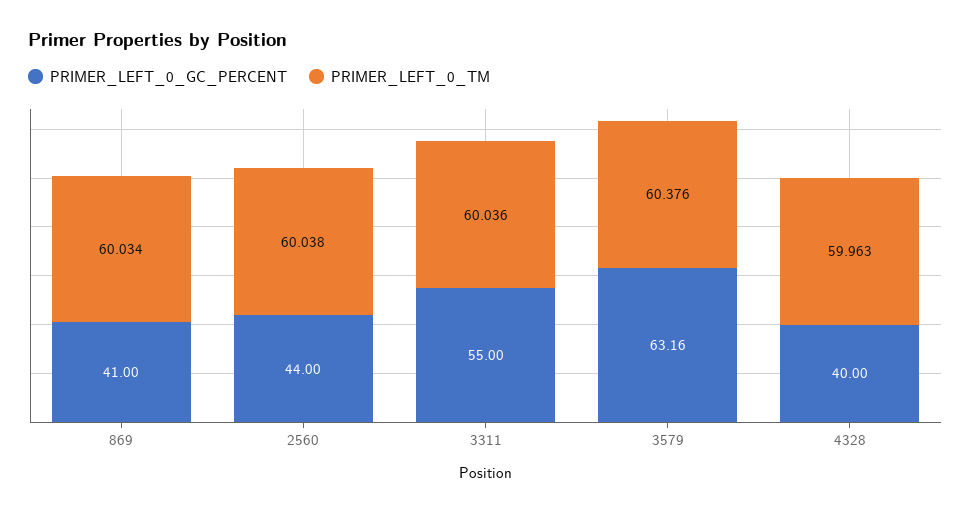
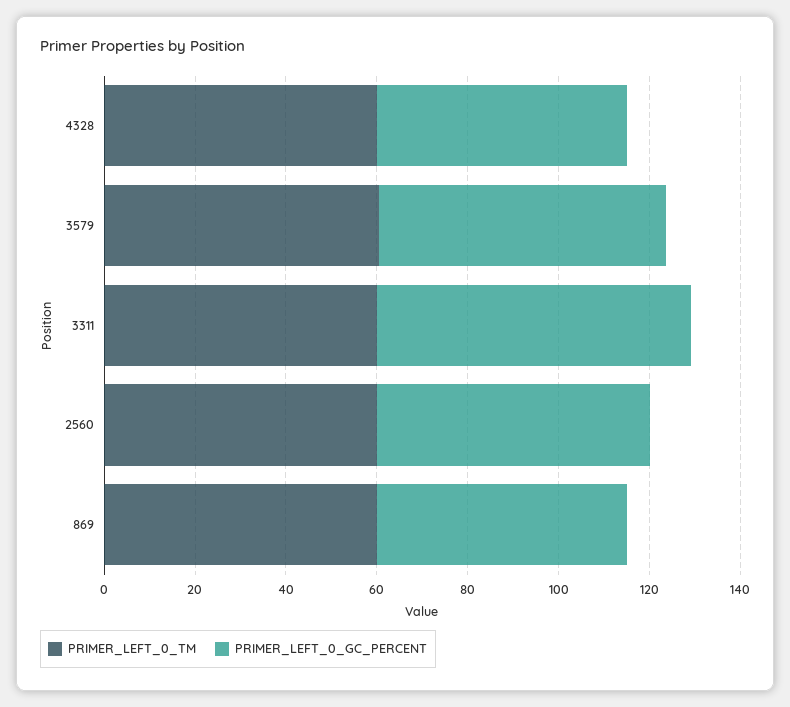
PRIMER_LEFT_0_GC_PERCENT, 869: 41 -> 55
PRIMER_LEFT_0_GC_PERCENT, 2560: 44 -> 60
PRIMER_LEFT_0_GC_PERCENT, 3311: 55 -> 70
PRIMER_LEFT_0_GC_PERCENT, 4328: 40 -> 55

